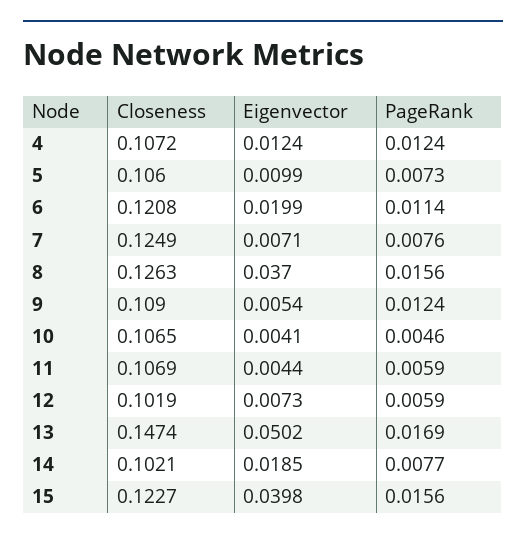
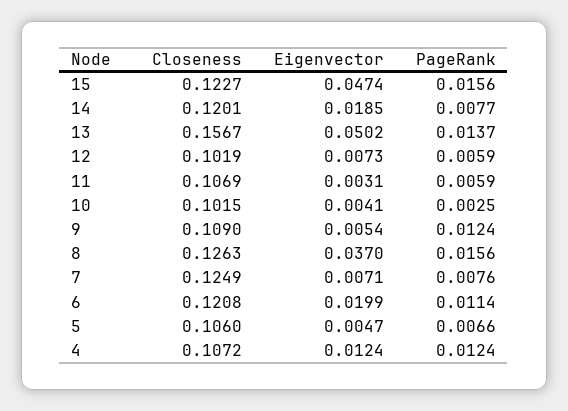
Eigenvector, 5: 0.0099 -> 0.0047
PageRank, 5: 0.0073 -> 0.0066
Closeness, 10: 0.1065 -> 0.1015
PageRank, 10: 0.0046 -> 0.0025
Eigenvector, 11: 0.0044 -> 0.0031
Closeness, 13: 0.1474 -> 0.1567
PageRank, 13: 0.0169 -> 0.0137
Closeness, 14: 0.1021 -> 0.1201
Eigenvector, 15: 0.0398 -> 0.0474

